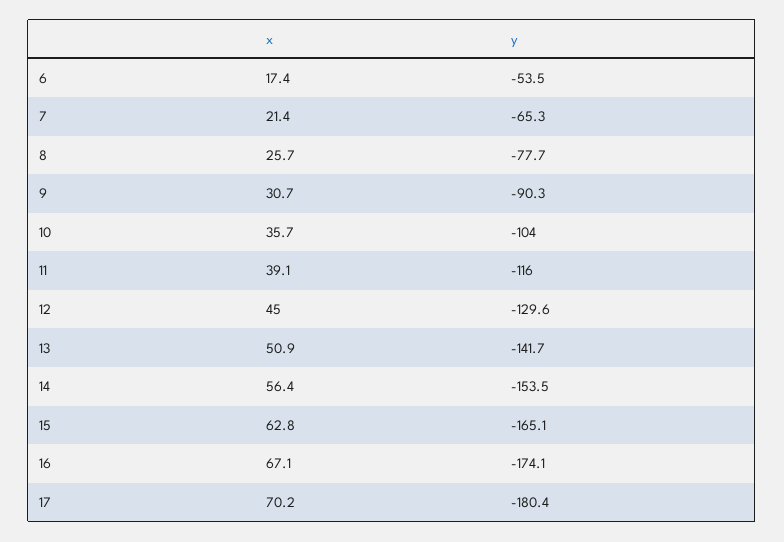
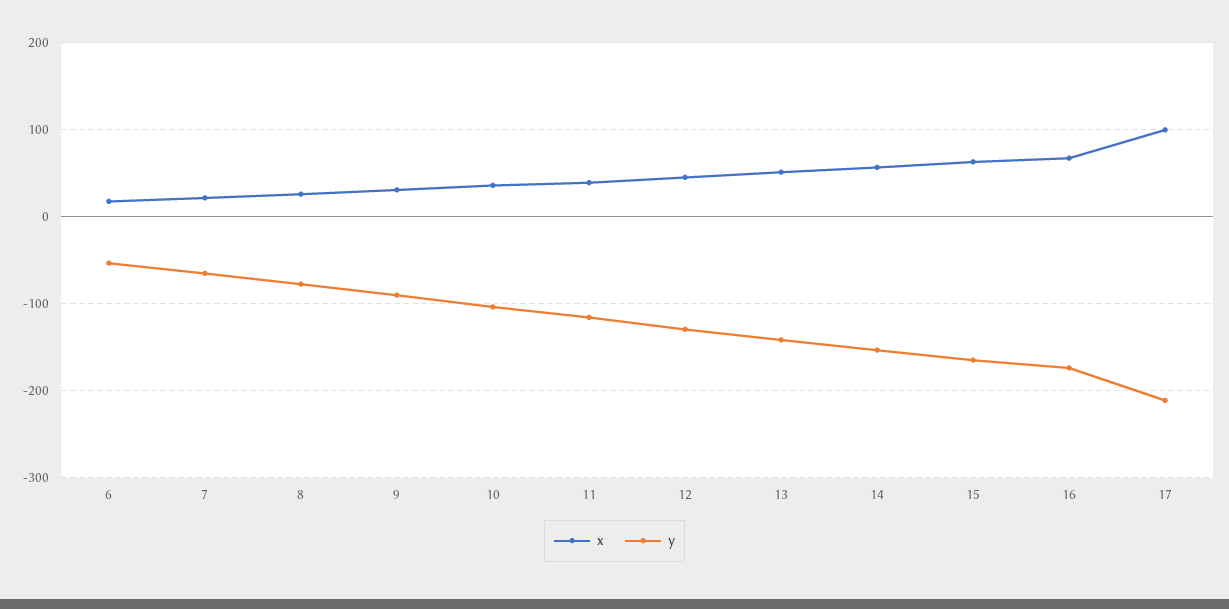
x, 17: 70.2 -> 100
y, 17: -180.4 -> -210

